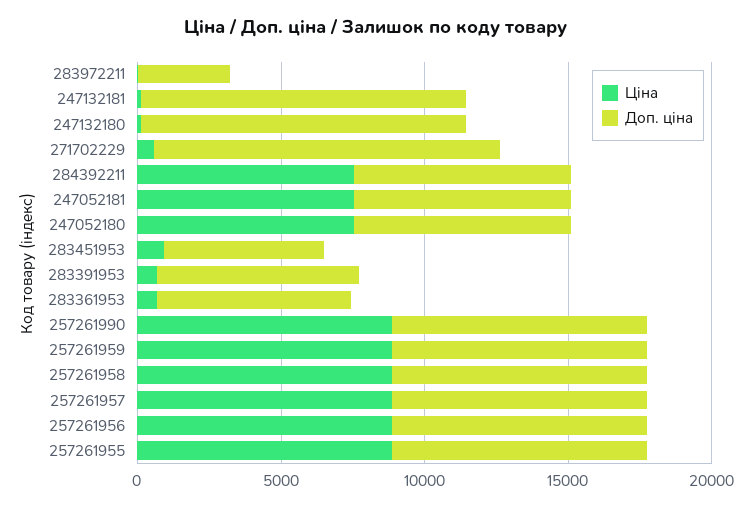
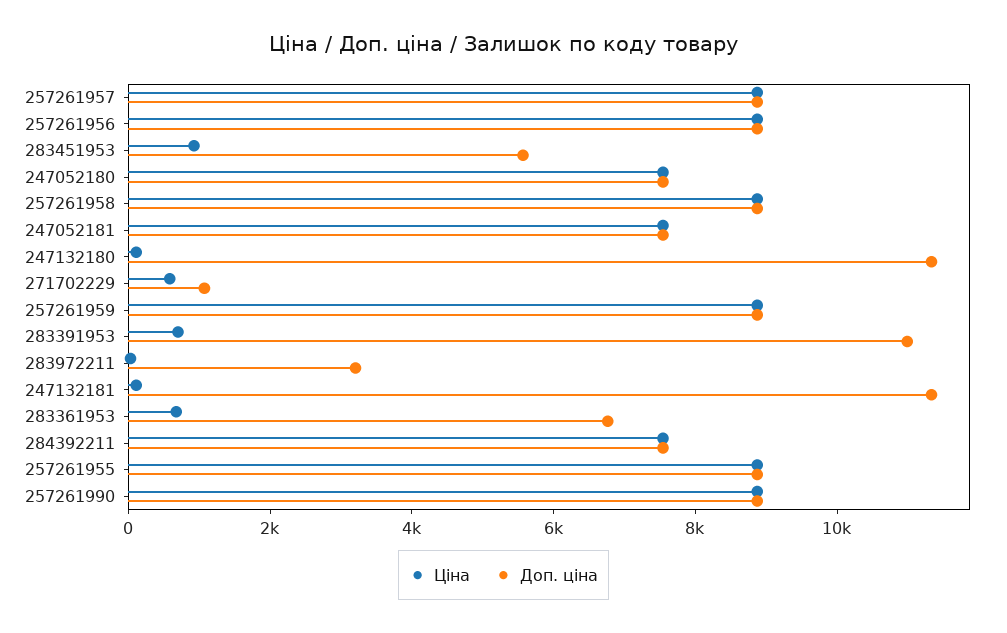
Доп. ціна, 271702229: 12000 -> 1000
Доп. ціна, 283391953: 7000 -> 11000

